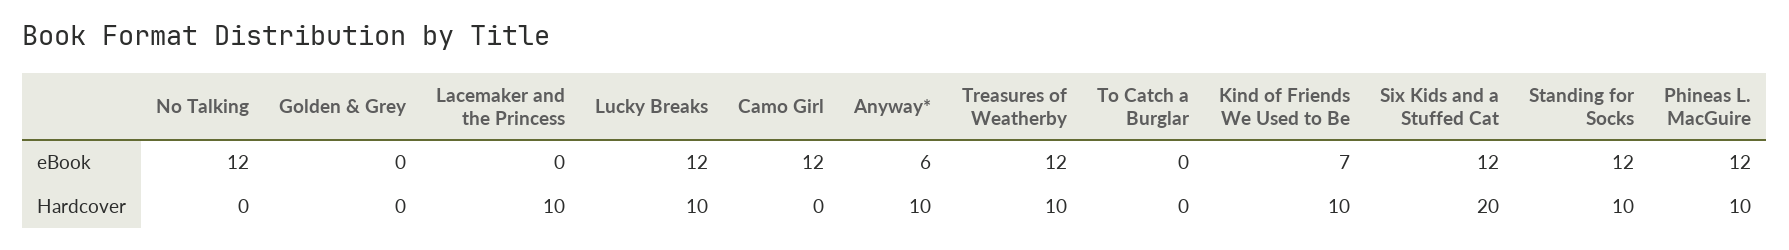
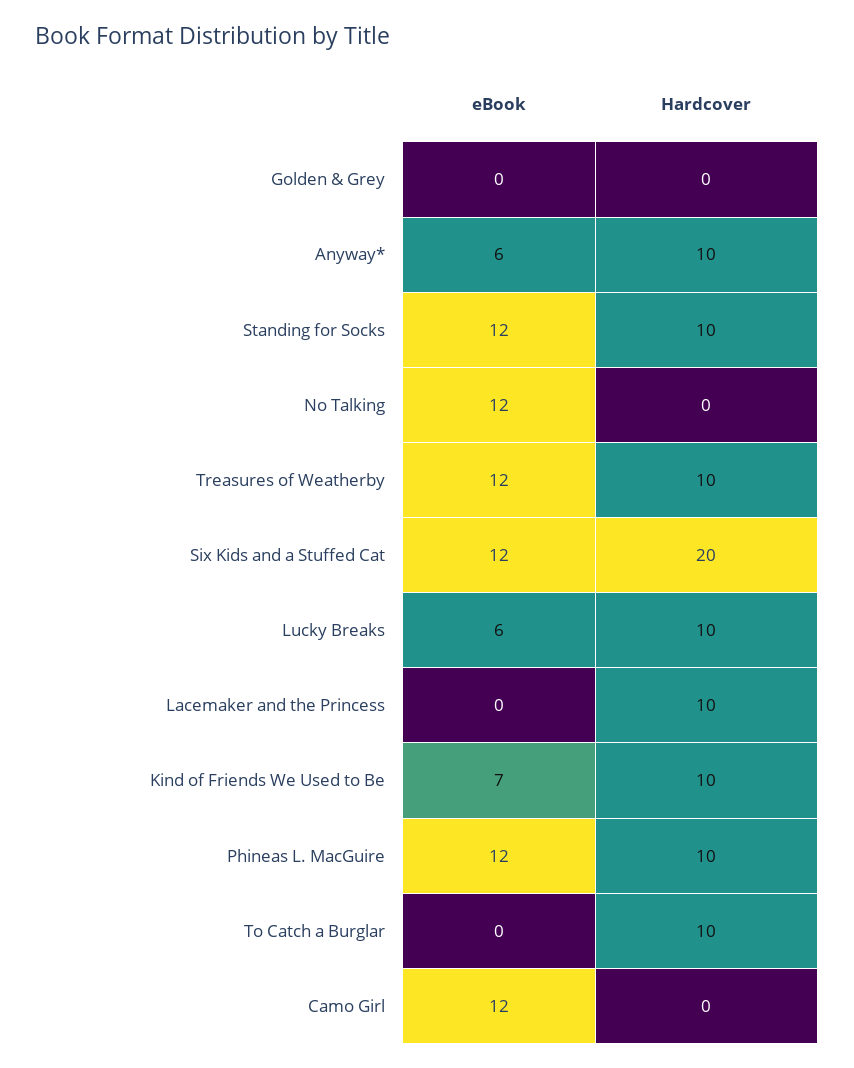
Lucky Breaks, eBook: 12 -> 6
To Catch a Burglar, Hardcover: 0 -> 10

